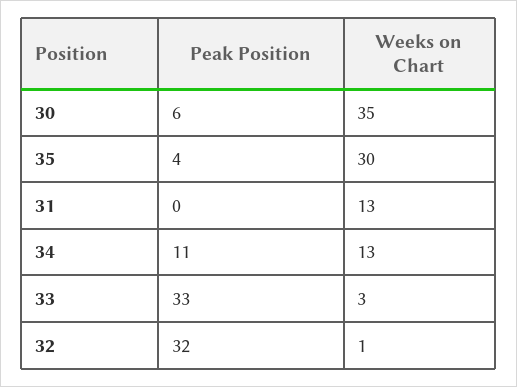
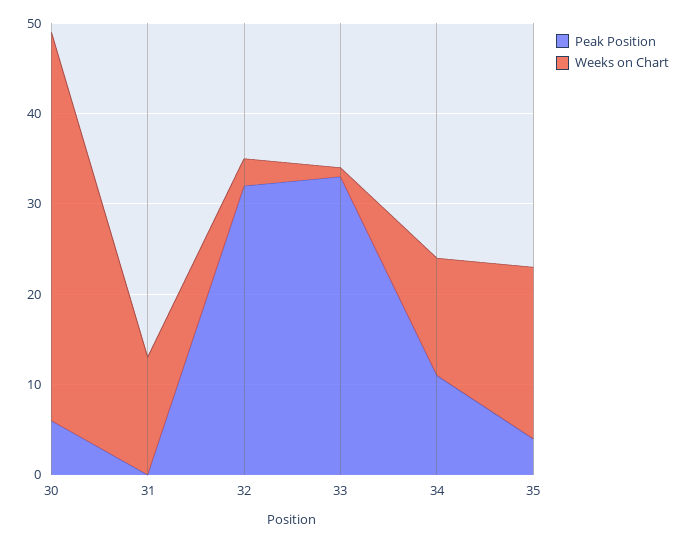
Weeks on Chart, 30: 35 -> 43
Weeks on Chart, 35: 30 -> 19
Weeks on Chart, 33: 3 -> 1
Weeks on Chart, 32: 1 -> 3

